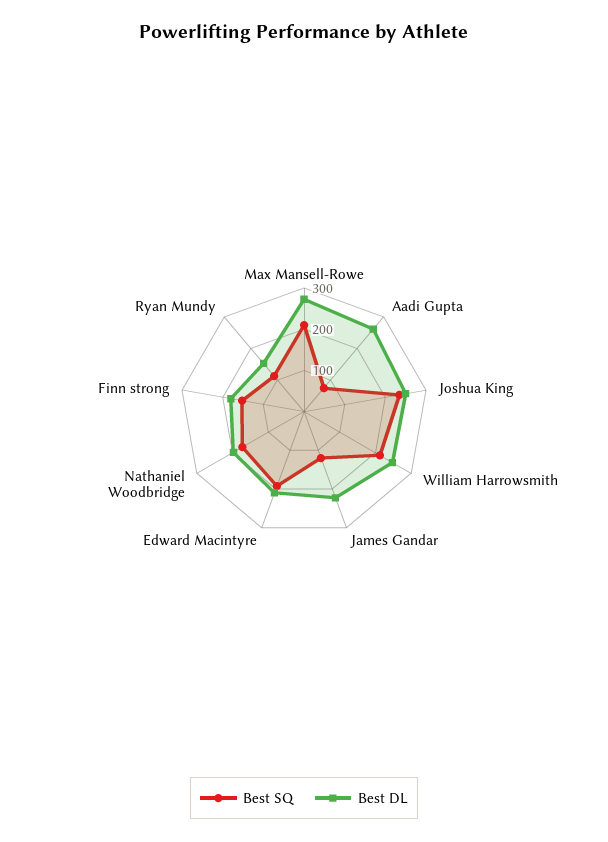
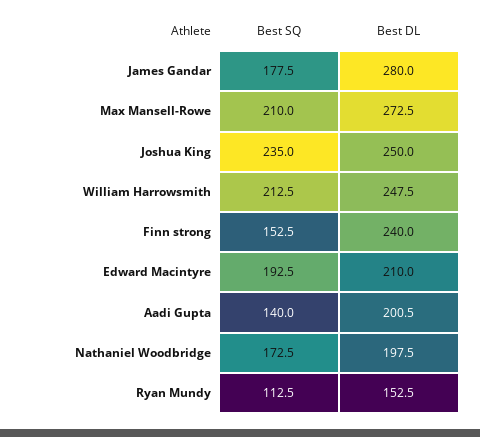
Best SQ, Aadi Gupta: 80 -> 140
Best DL, Aadi Gupta: 260 -> 200.5
Best SQ, James Gandar: 120 -> 177.5
Best DL, James Gandar: 220 -> 280
Best DL, Finn strong: 180 -> 240

